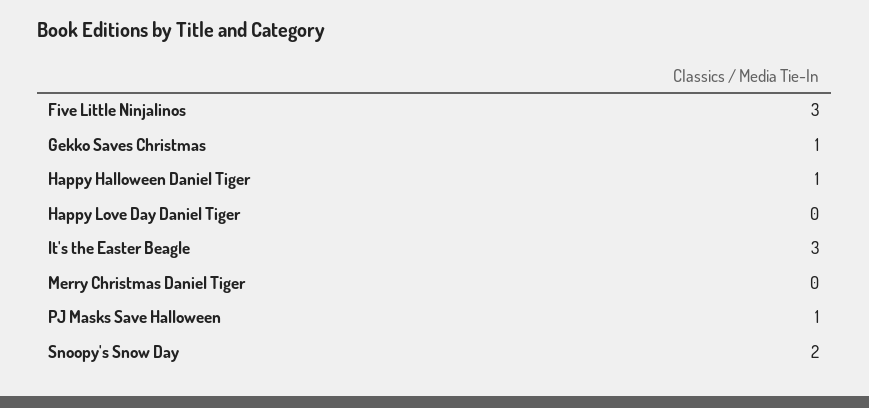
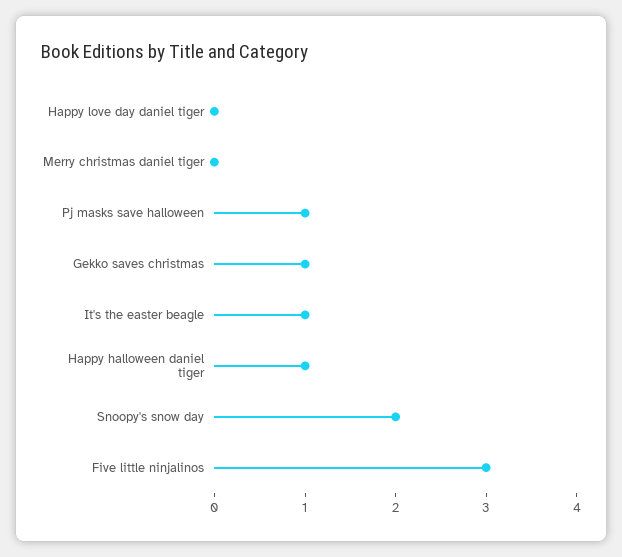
It's the Easter Beagle: 3 -> 1

